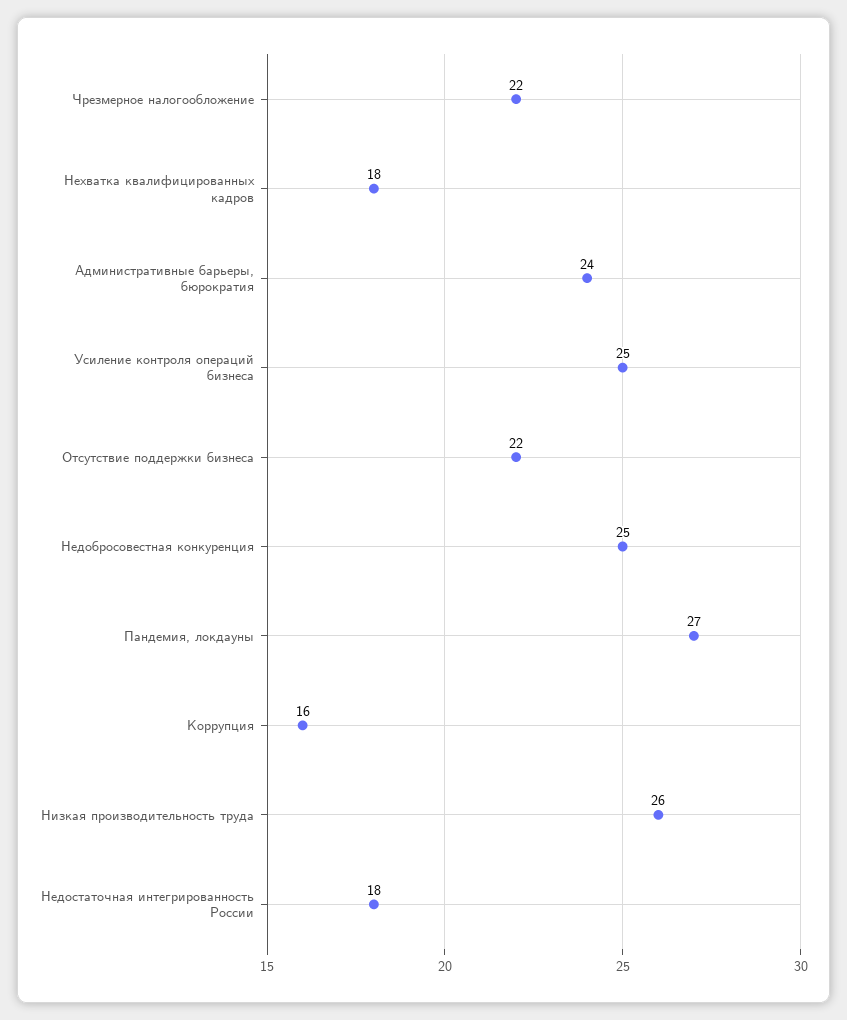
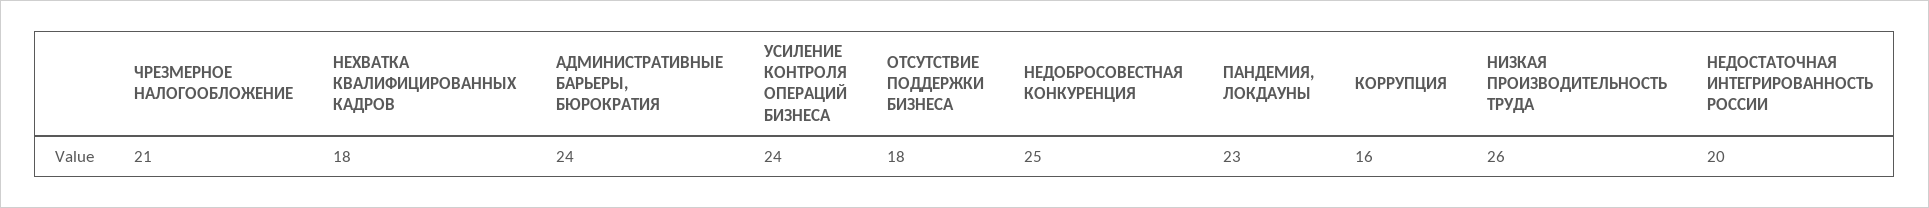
Чрезмерное налогообложение: 22 -> 21
Усиление контроля операций бизнеса: 25 -> 24
Отсутствие поддержки бизнеса: 22 -> 18
Пандемия, локдауны: 27 -> 23
Недостаточная интегрированность России: 18 -> 20

